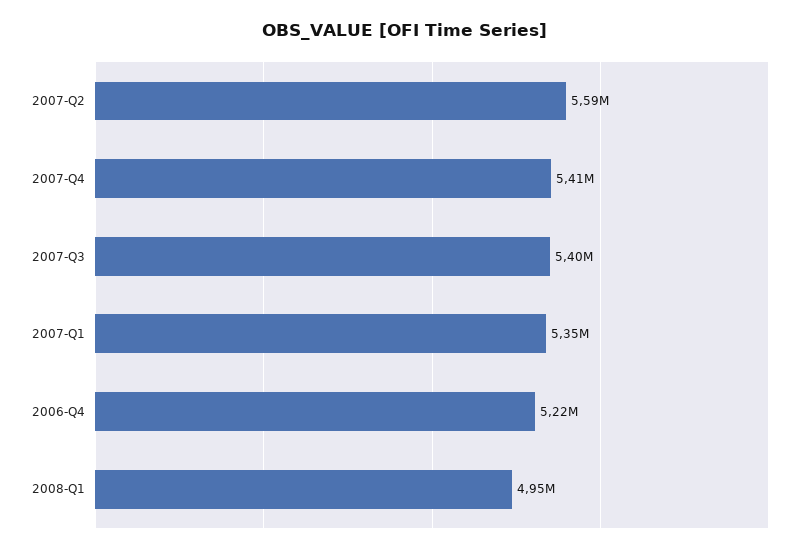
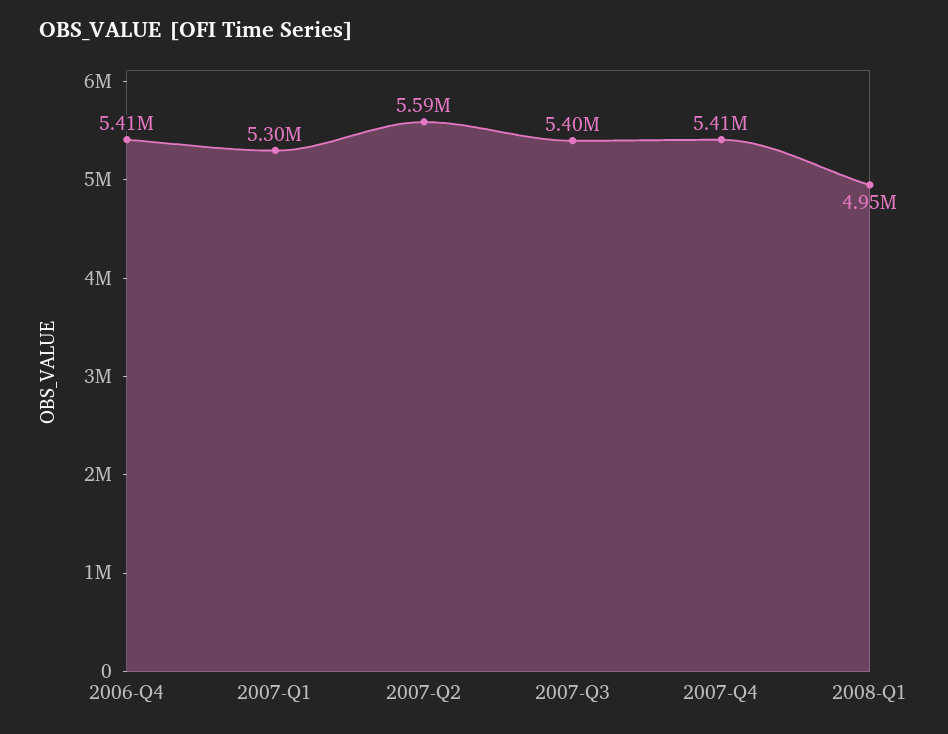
2007-Q1: 5350000 -> 5300000
2006-Q4: 5220000 -> 5410000

